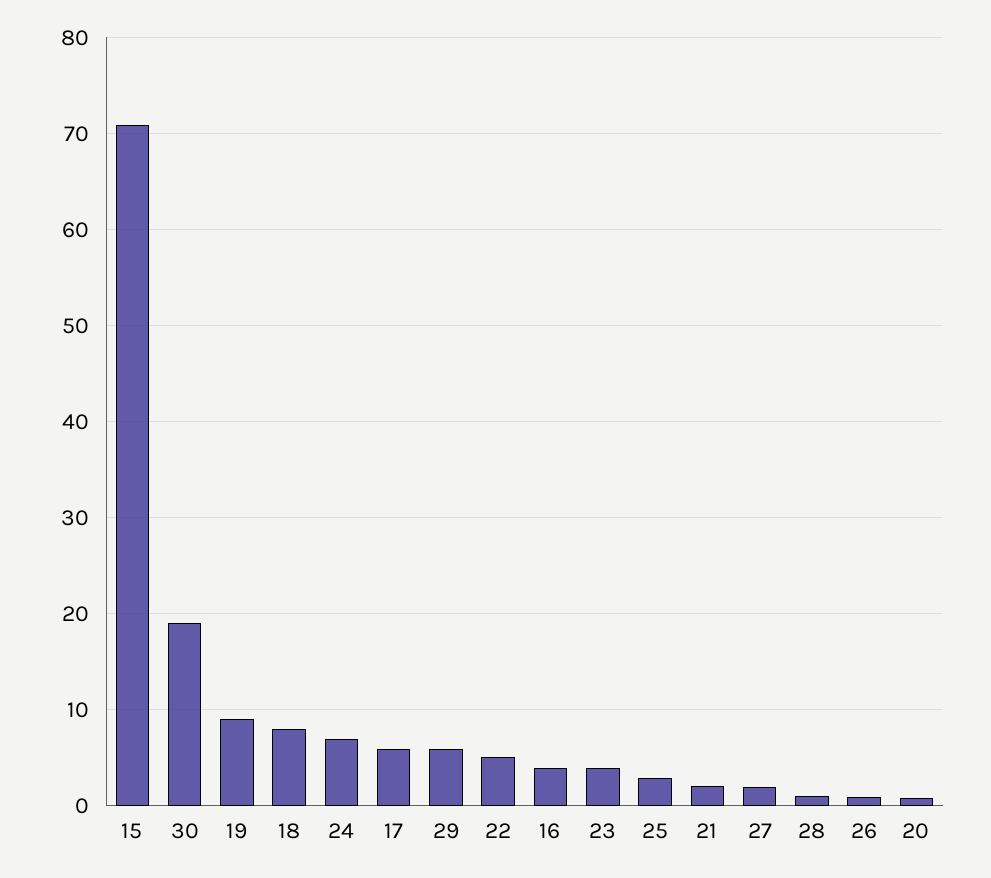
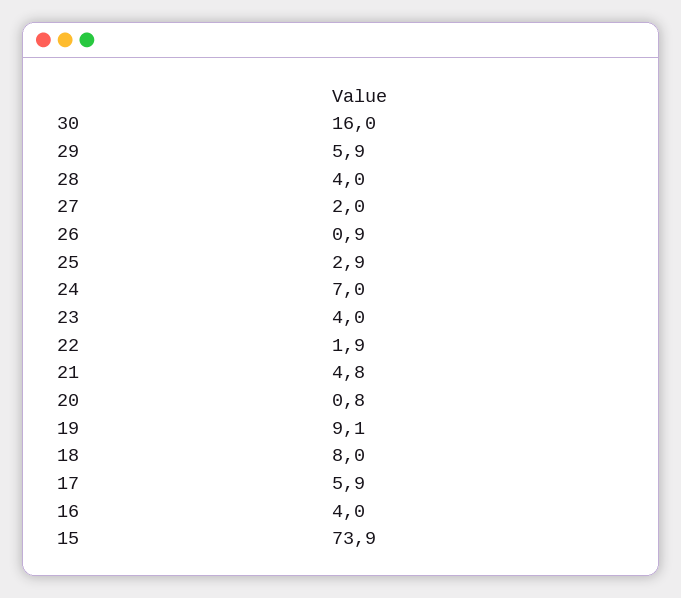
15: 71 -> 73.9
30: 19 -> 16
22: 5 -> 1.9
21: 2 -> 4.8
28: 1 -> 4

